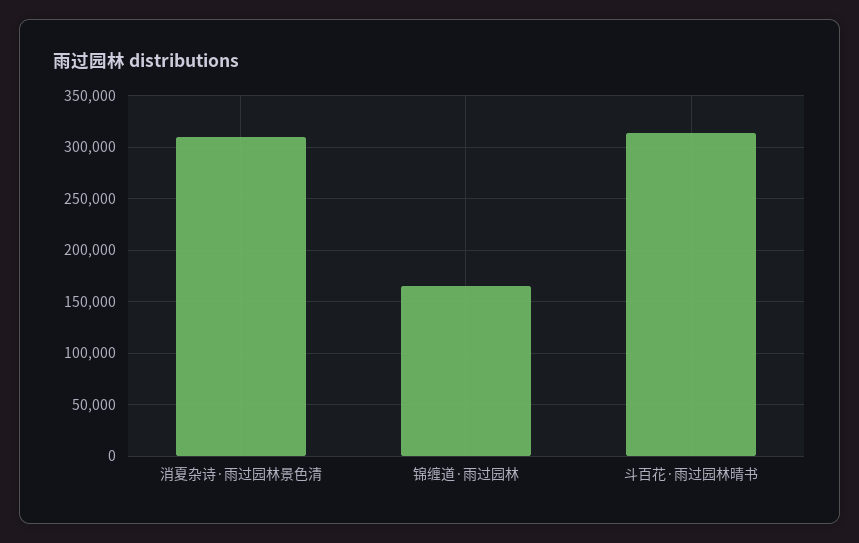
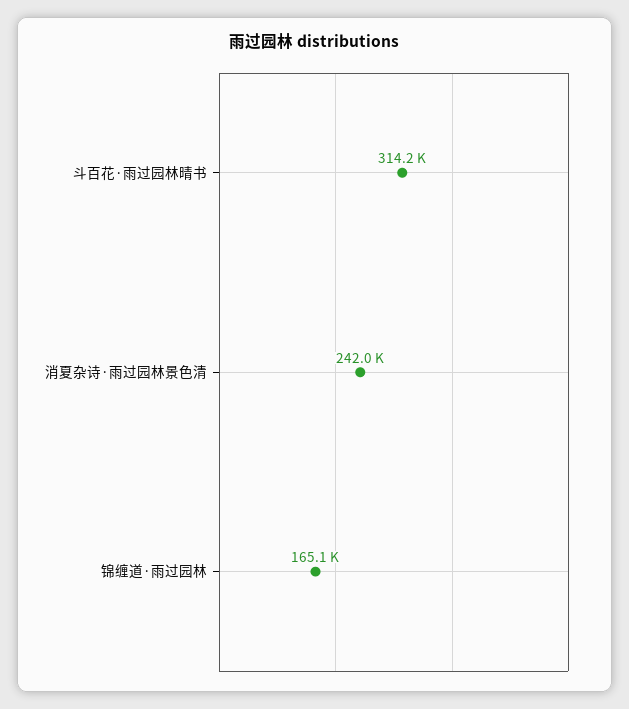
消夏杂诗·雨过园林景色清: 310000 -> 242000

